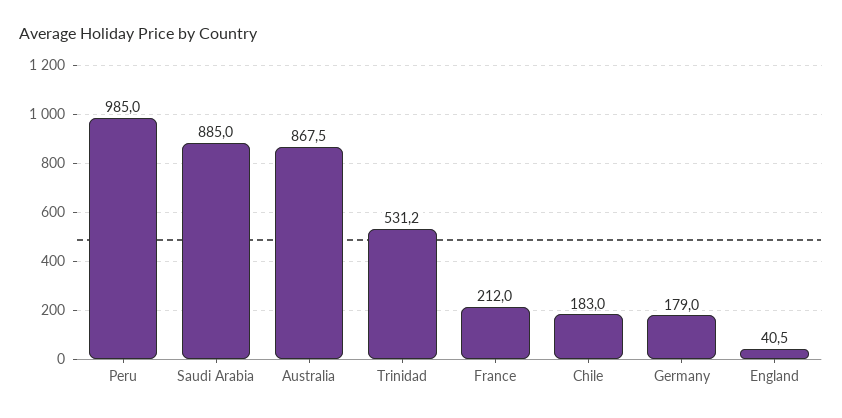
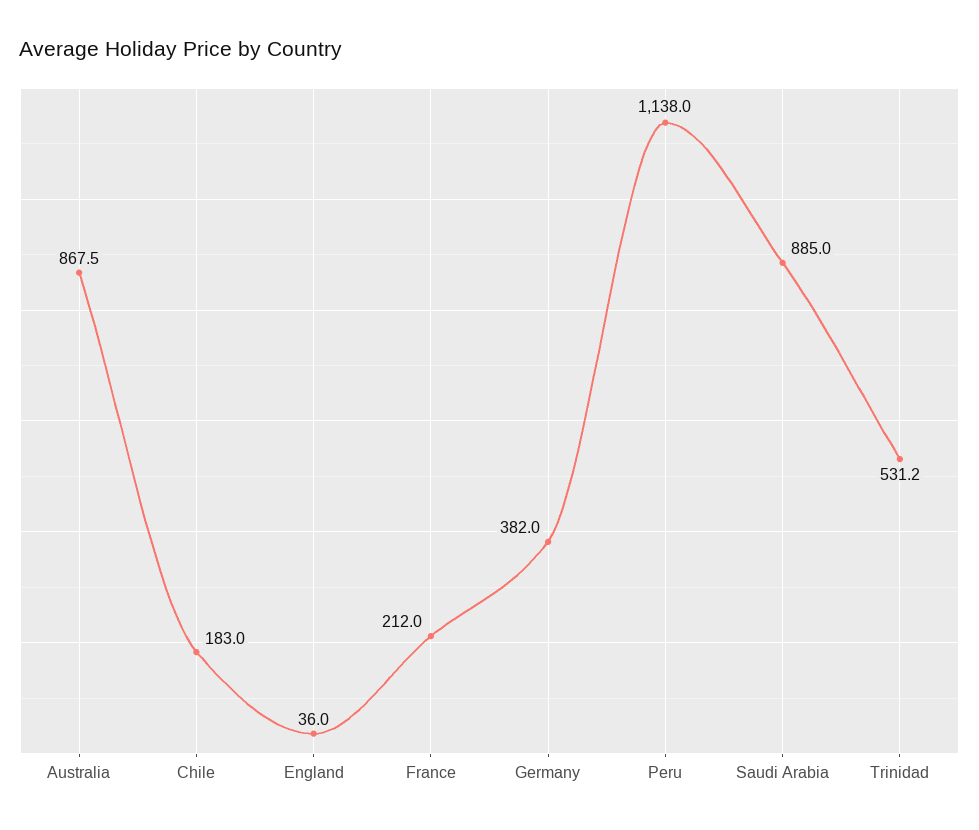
Peru: 985 -> 1138
Germany: 179 -> 382
England: 40.5 -> 36

